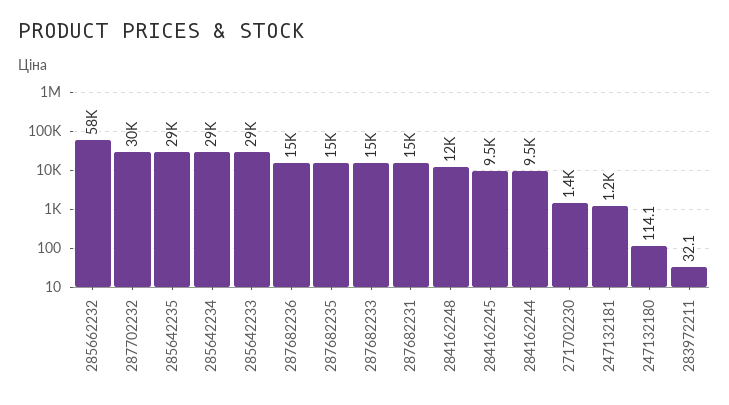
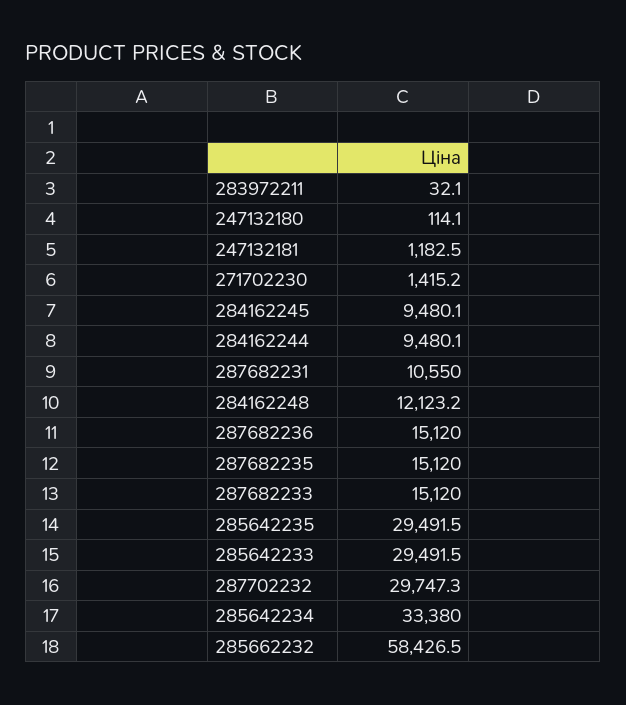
285642234: 29000 -> 33380
287682231: 15000 -> 10550

